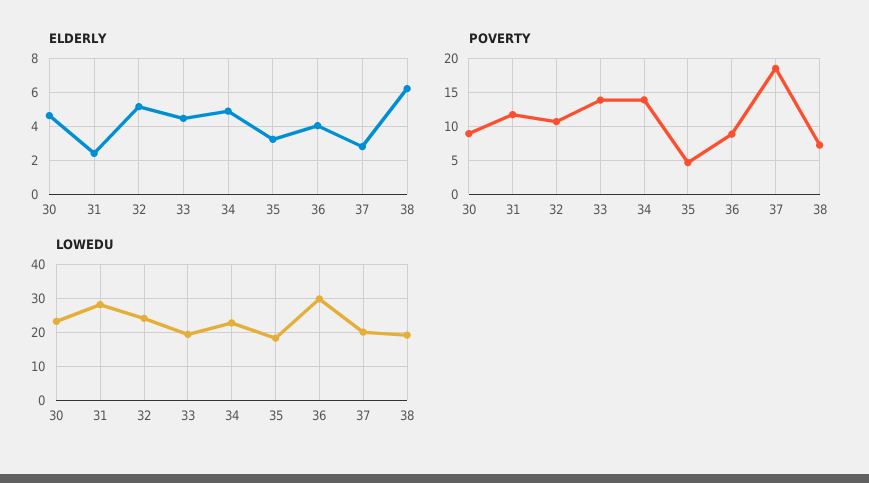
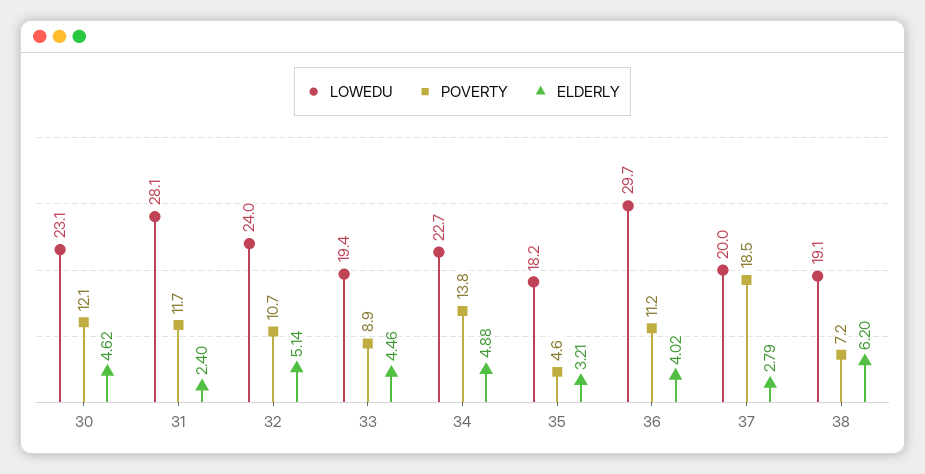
POVERTY, 30: 9 -> 12.1
POVERTY, 33: 14 -> 8.9
POVERTY, 36: 9 -> 11.2

